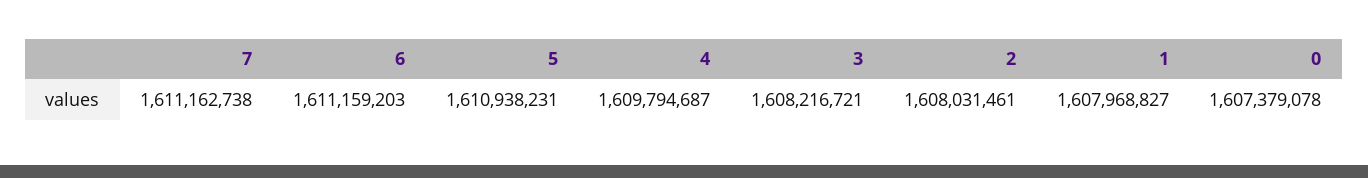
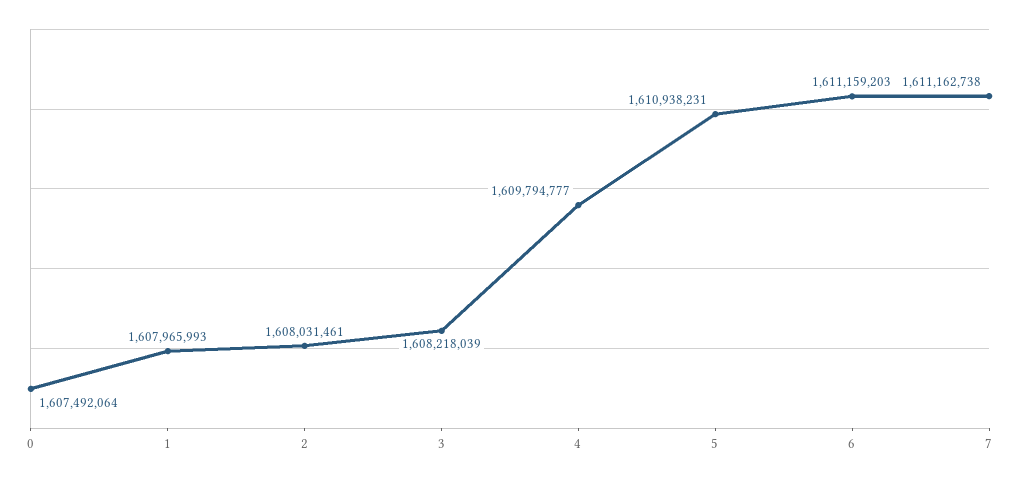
4: 1609794687 -> 1609794777
3: 1608216721 -> 1608218039
1: 1607968827 -> 1607965993
0: 1607379078 -> 1607492064

